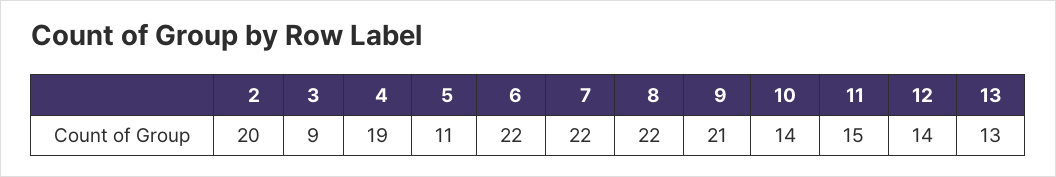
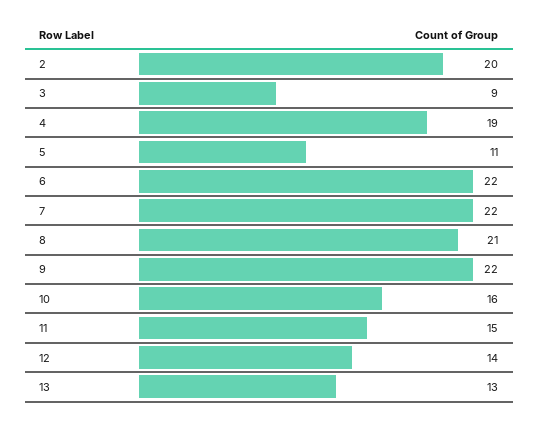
8: 22 -> 21
9: 21 -> 22
10: 14 -> 16

